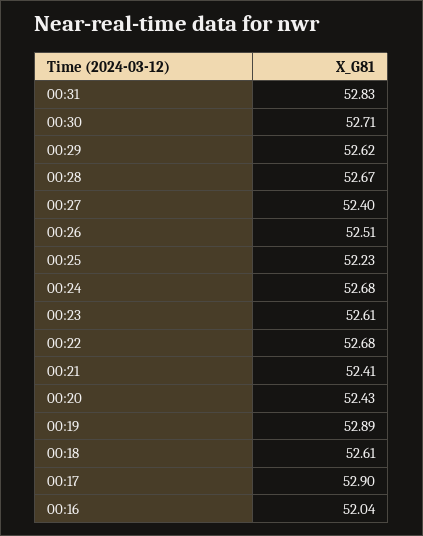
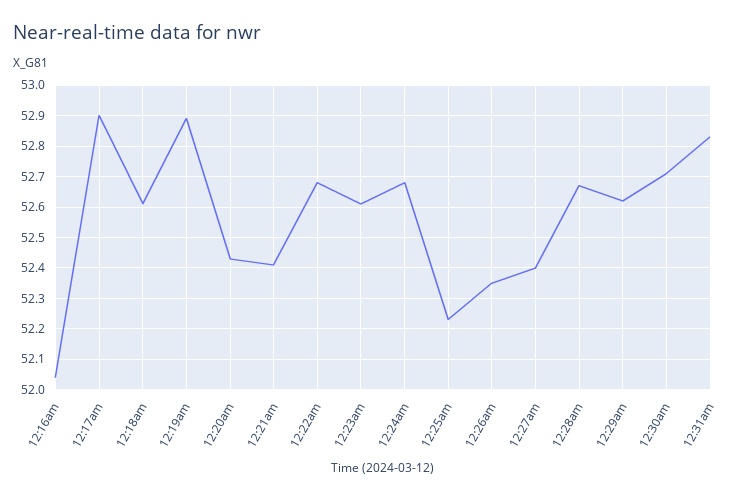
00:26: 52.51 -> 52.35

